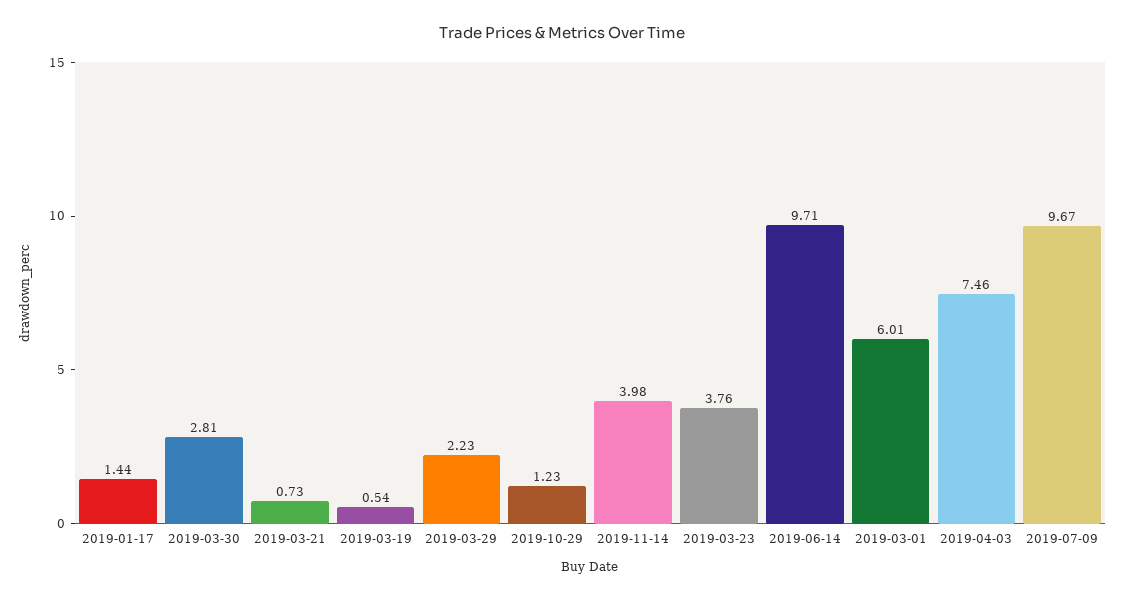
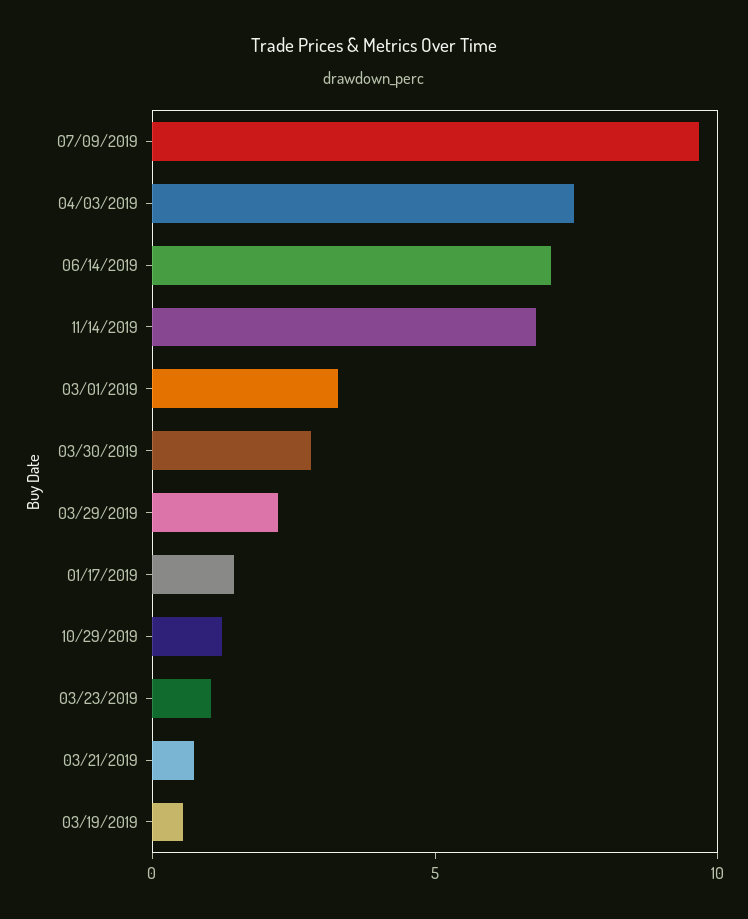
2019-11-14: 3.98 -> 7
2019-03-23: 3.76 -> 1
2019-06-14: 9.71 -> 7
2019-03-01: 6.01 -> 3

